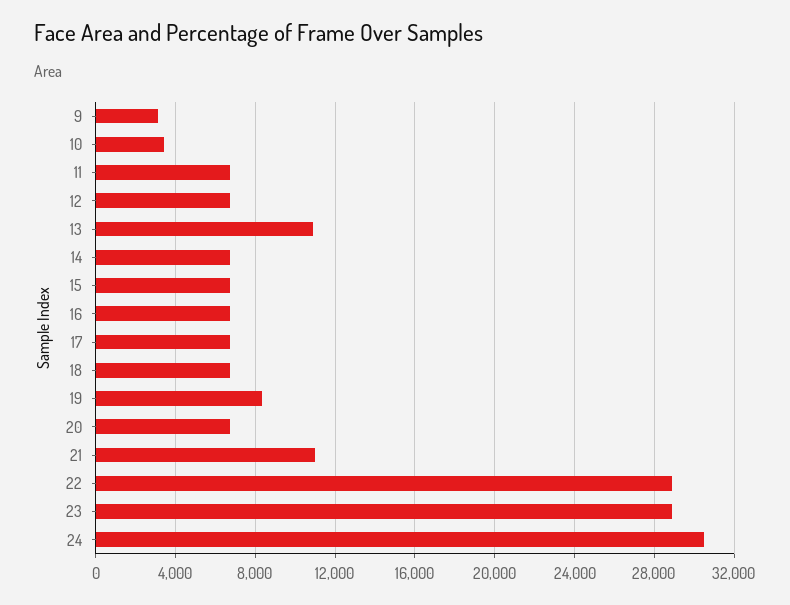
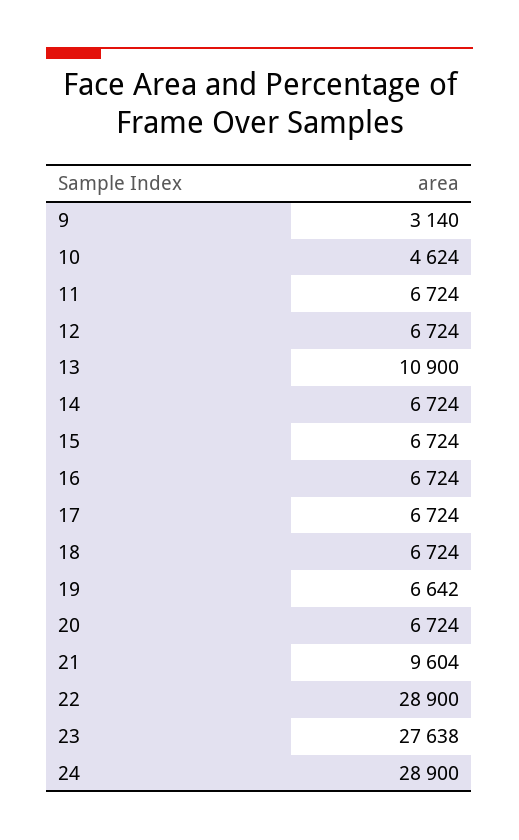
10: 3500 -> 4624
19: 8500 -> 6642
21: 11000 -> 9604
23: 29000 -> 27638
24: 30500 -> 28900

